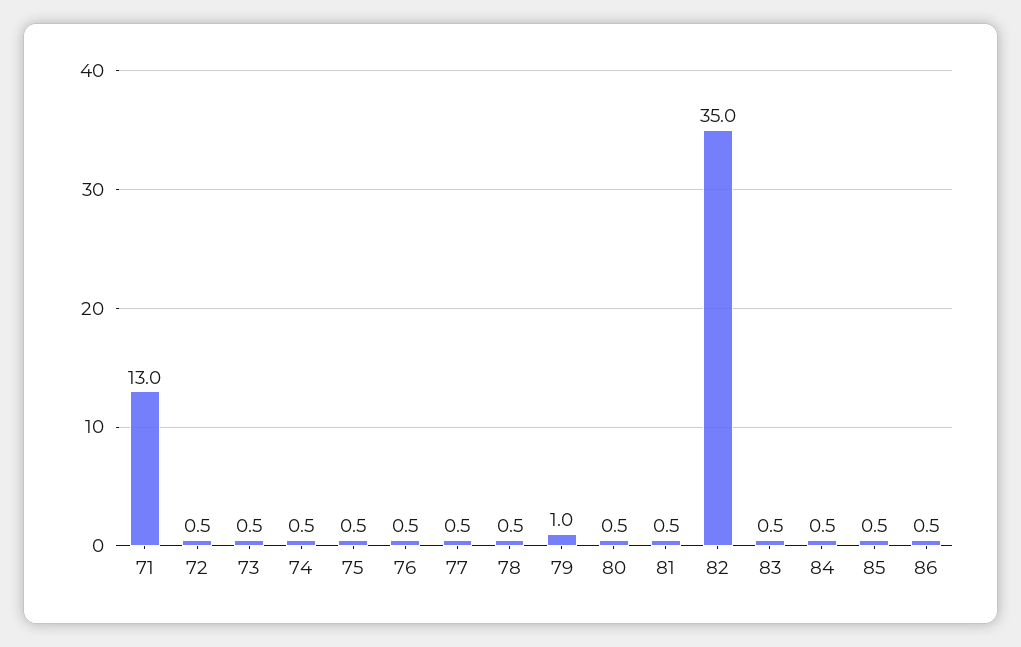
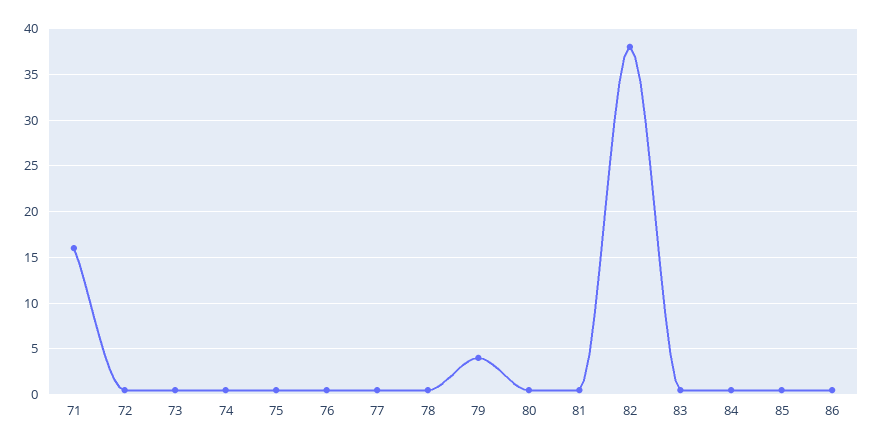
71: 13 -> 16
79: 1 -> 4
82: 35 -> 38

